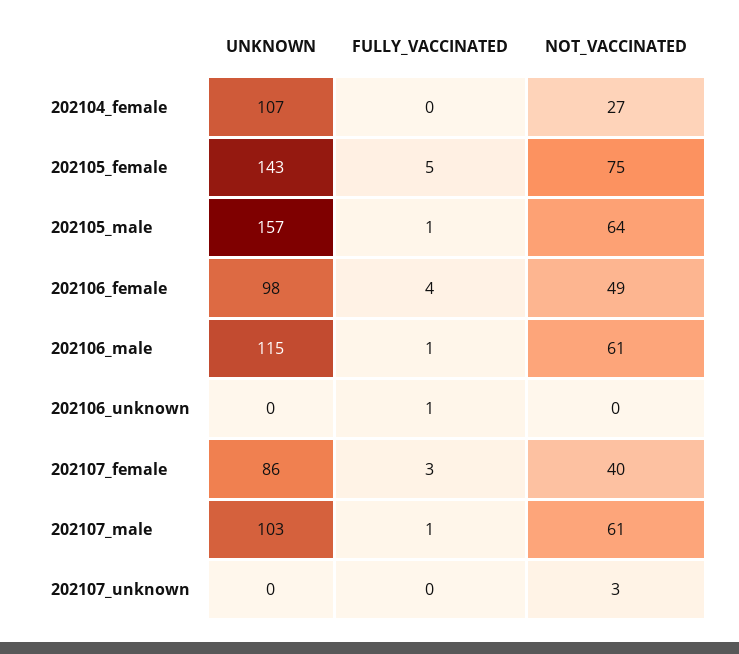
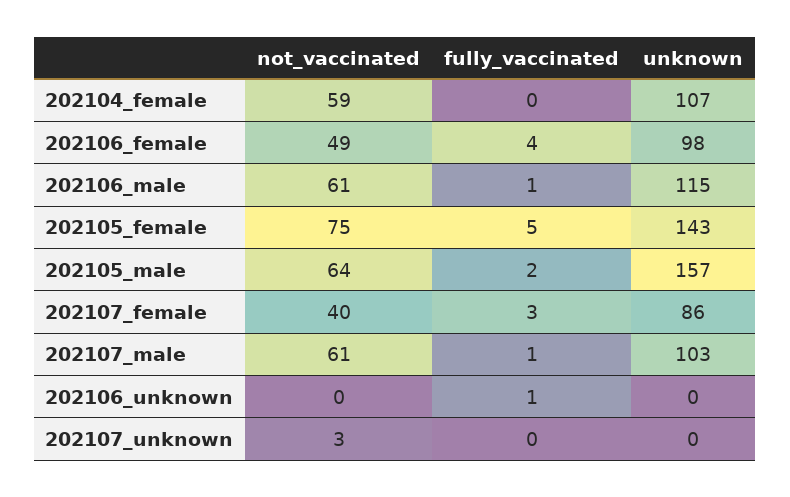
NOT_VACCINATED, 202104_female: 27 -> 59
FULLY_VACCINATED, 202105_male: 1 -> 2

